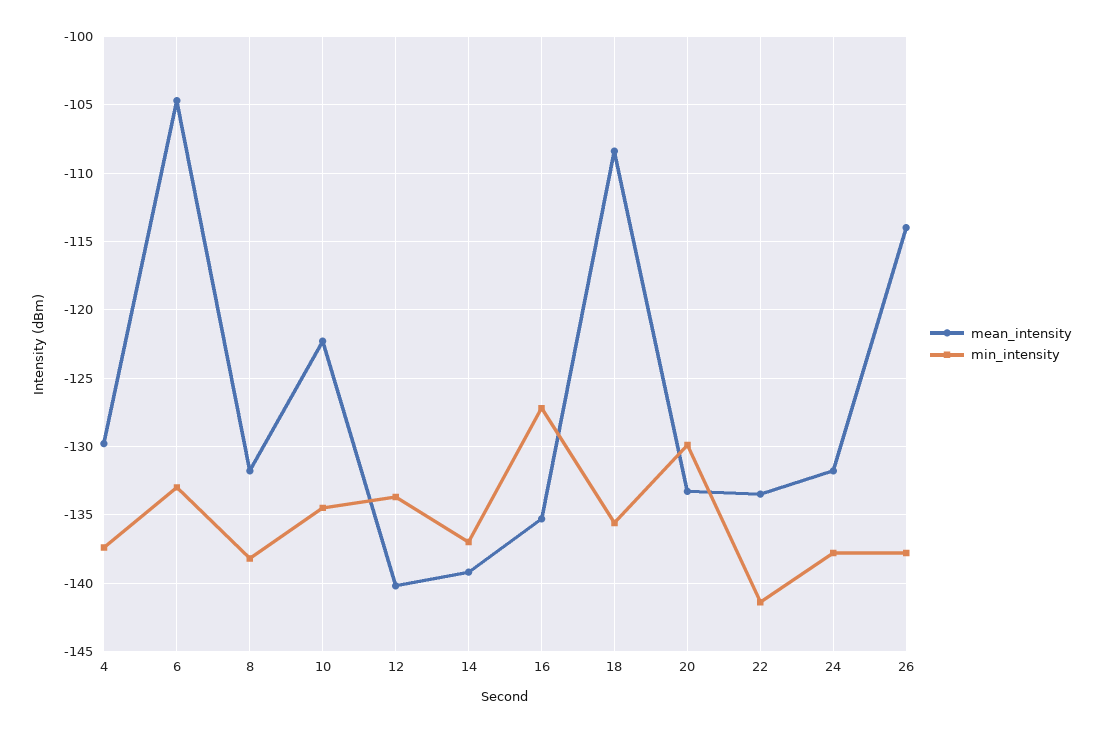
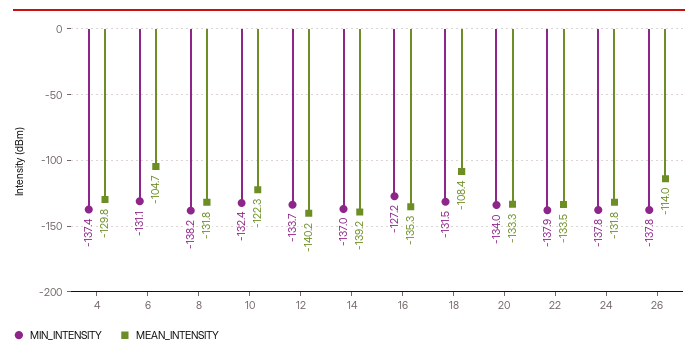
min_intensity, 6: -133 -> -131.1
min_intensity, 10: -134.5 -> -132.4
min_intensity, 18: -135.5 -> -131.5
min_intensity, 20: -130 -> -134
min_intensity, 22: -141.5 -> -137.9

